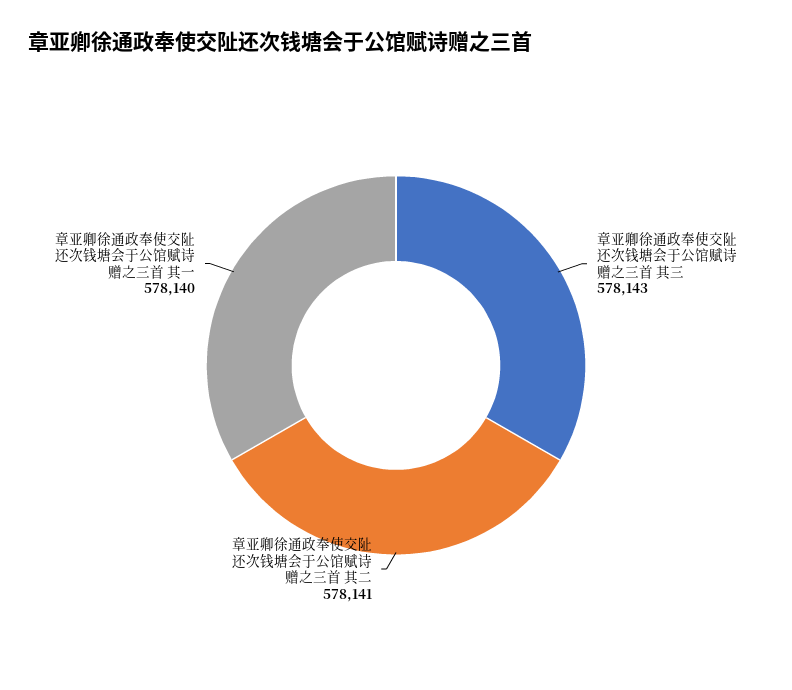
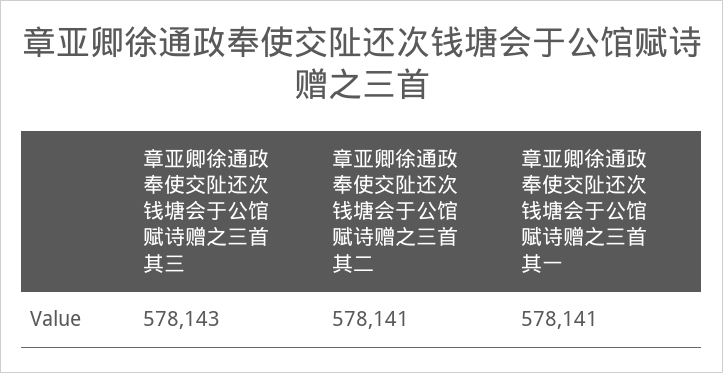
章亚卿徐通政奉使交阯还次钱塘会于公馆赋诗赠之三首 其一: 578140 -> 578141

